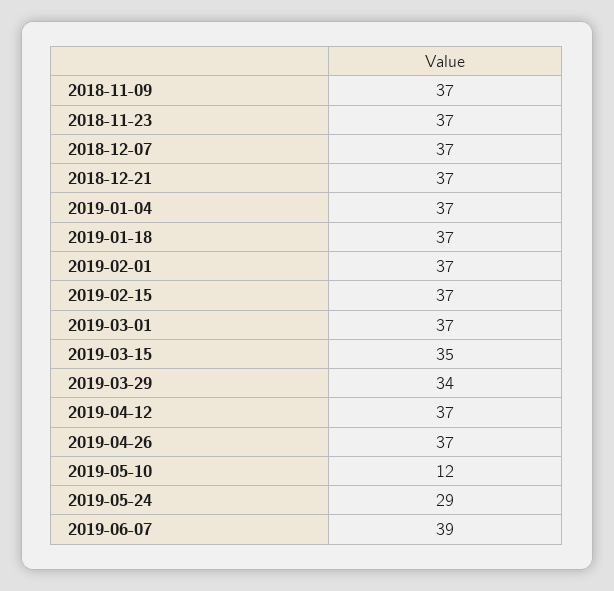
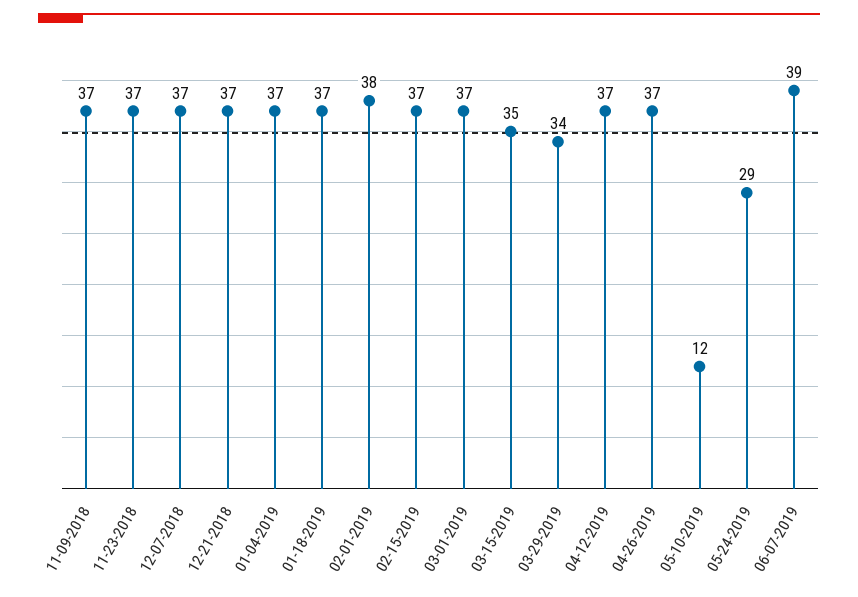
2019-02-01: 37 -> 38

